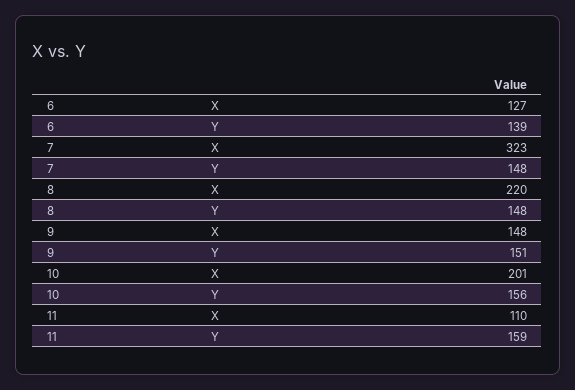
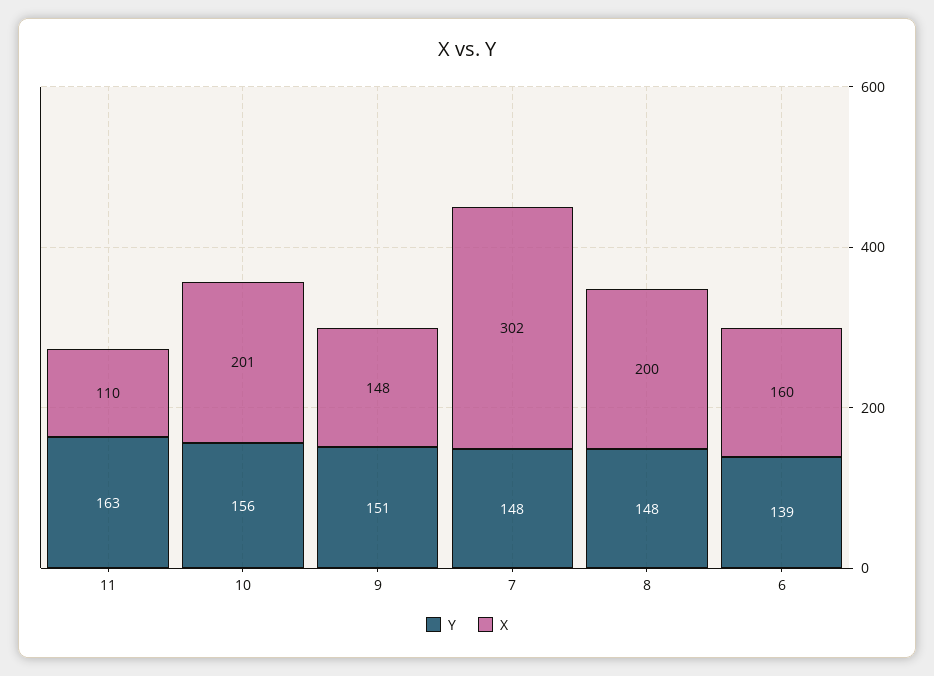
X, 6: 127 -> 160
X, 7: 323 -> 302
X, 8: 220 -> 200
Y, 11: 159 -> 163

